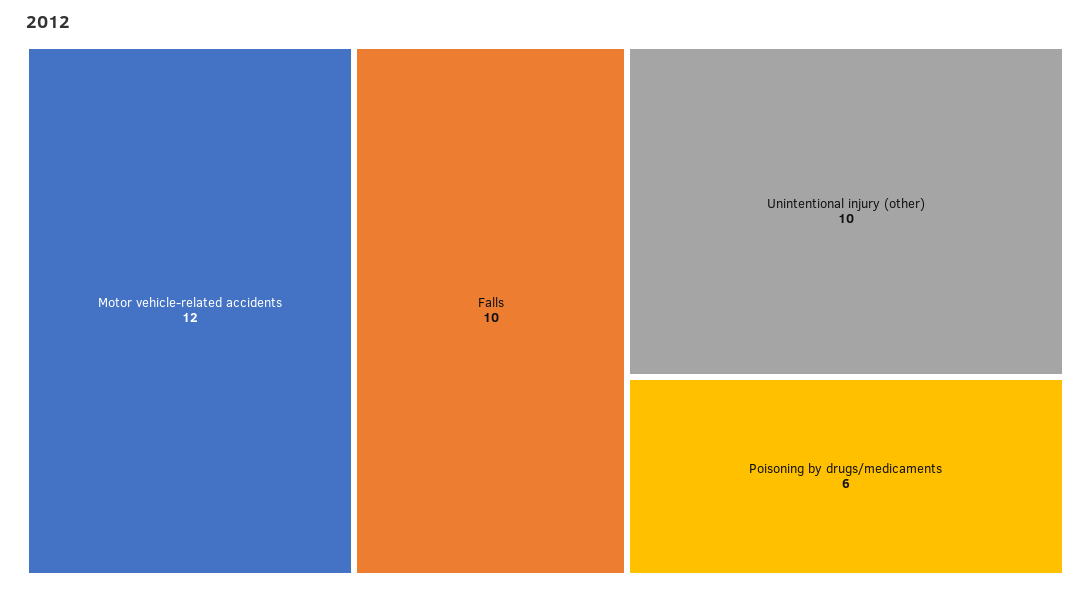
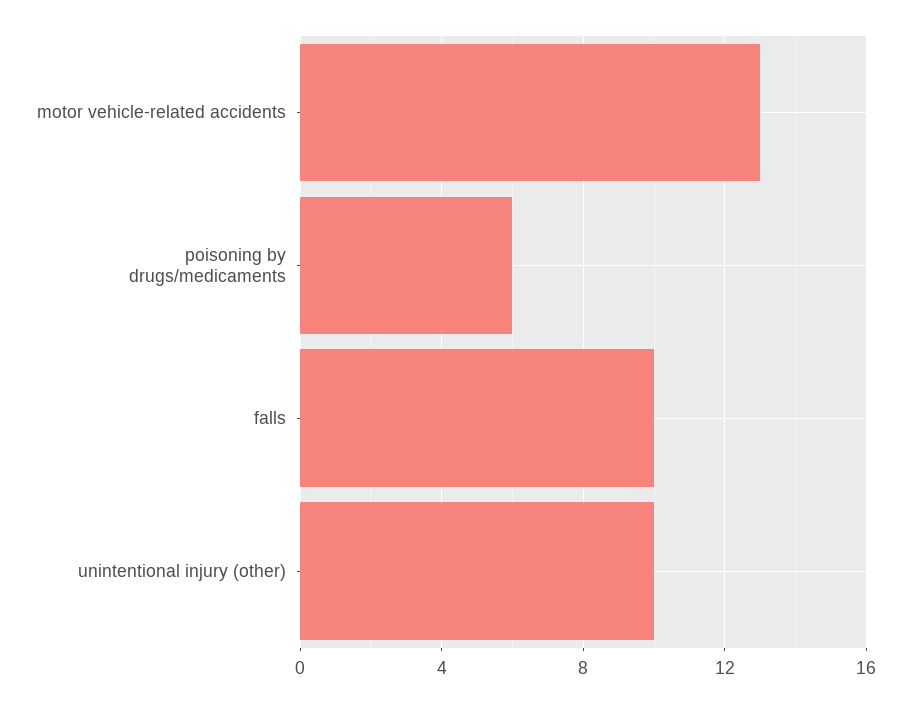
Motor vehicle-related accidents: 12 -> 13

